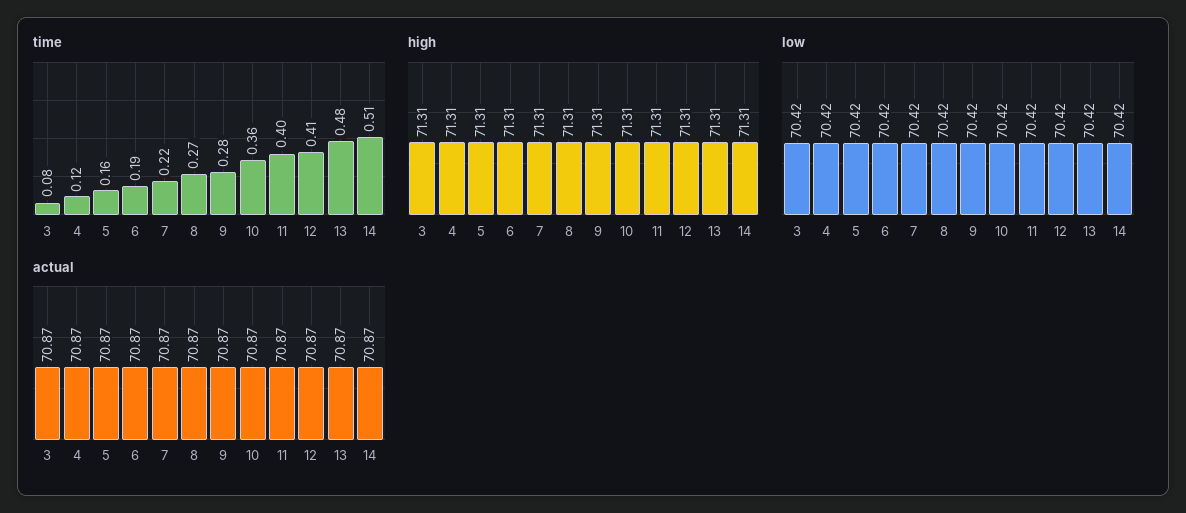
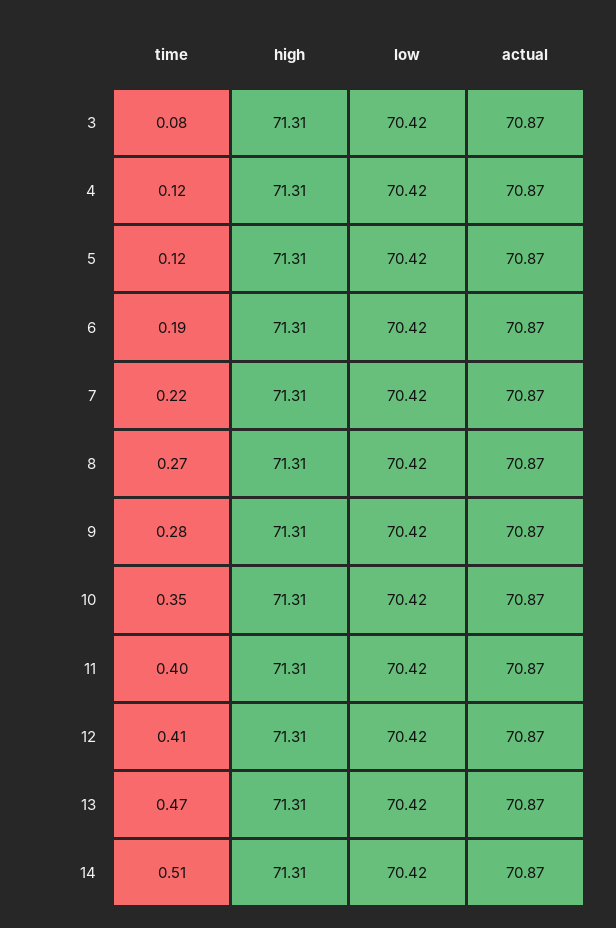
time, 5: 0.16 -> 0.12
time, 10: 0.36 -> 0.35
time, 13: 0.48 -> 0.47

